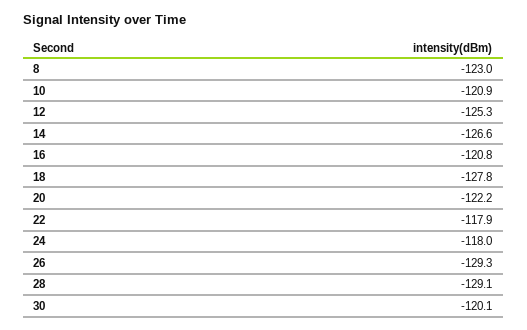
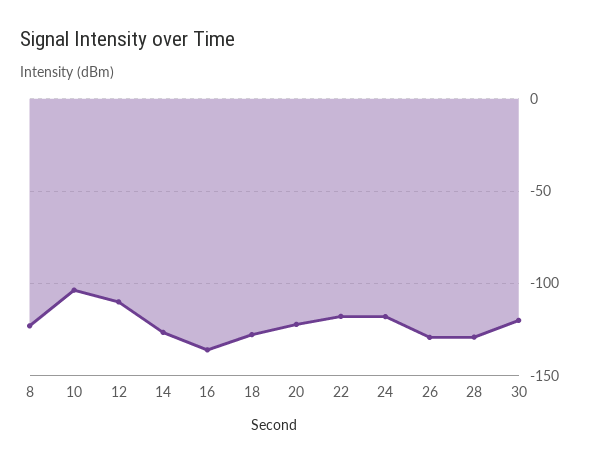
10: -120.9 -> -105
12: -125.3 -> -110
16: -120.8 -> -135

